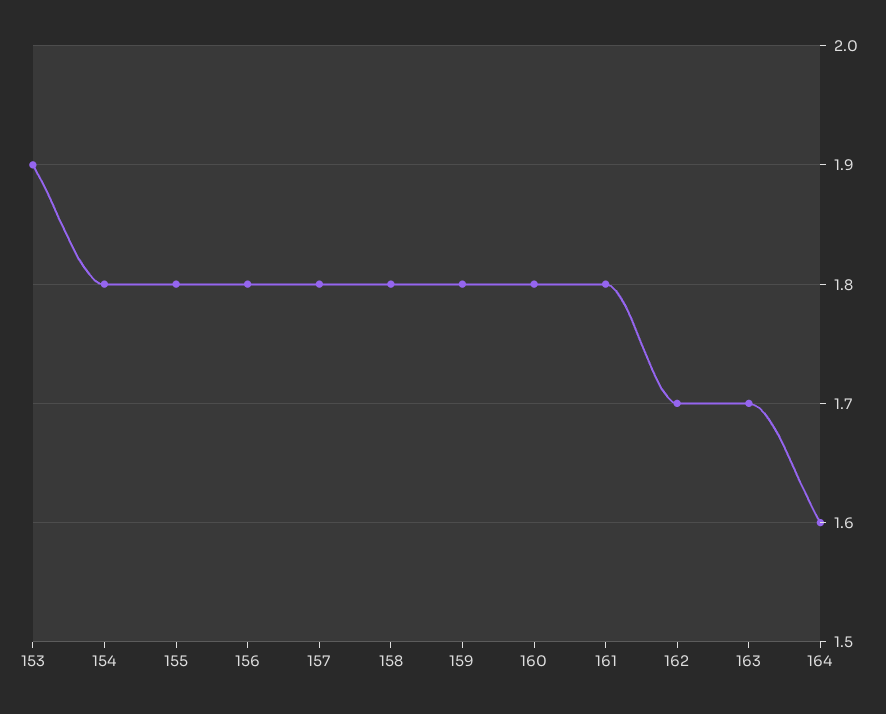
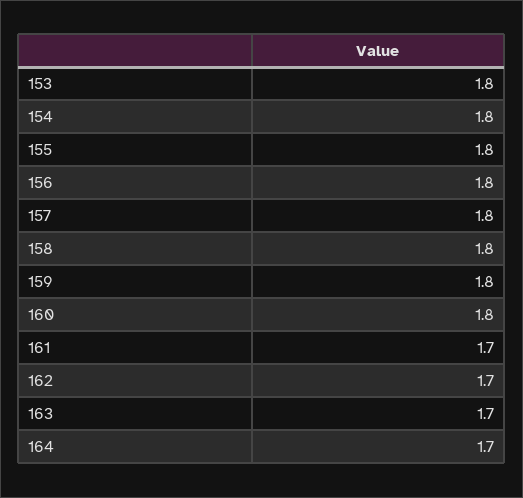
153: 1.9 -> 1.8
161: 1.8 -> 1.7
164: 1.6 -> 1.7

